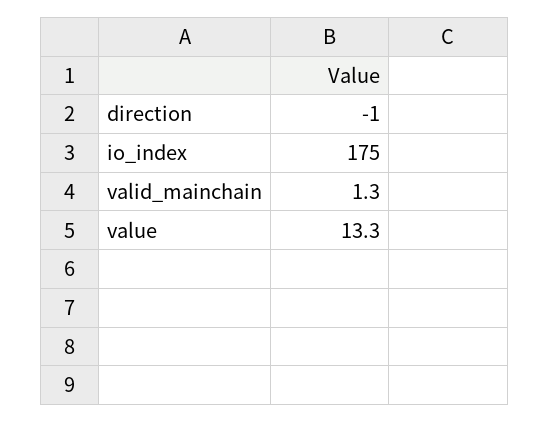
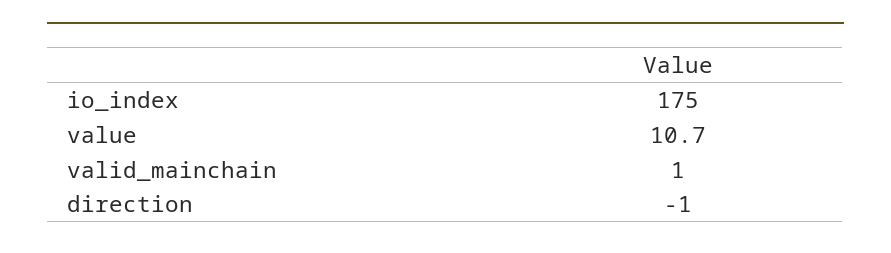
valid_mainchain: 1.3 -> 1
value: 13.3 -> 10.7

